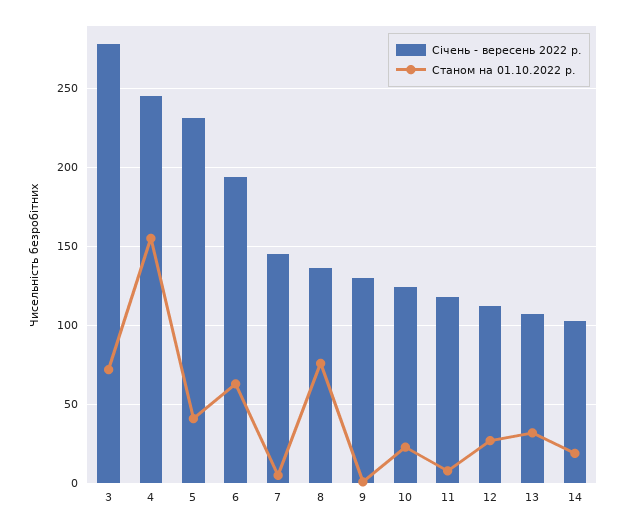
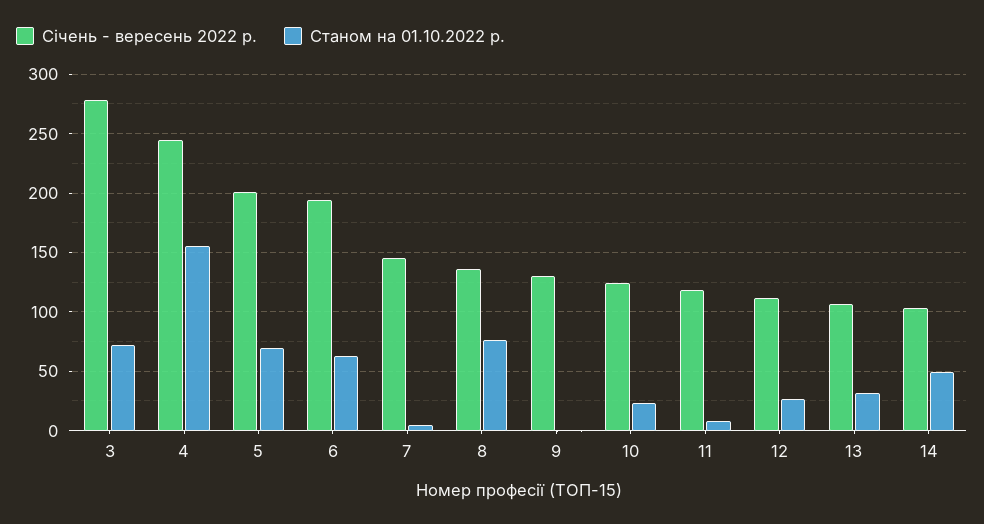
Січень - вересень 2022 р., 5: 230 -> 200
Станом на 01.10.2022 р., 5: 40 -> 70
Станом на 01.10.2022 р., 14: 20 -> 50

